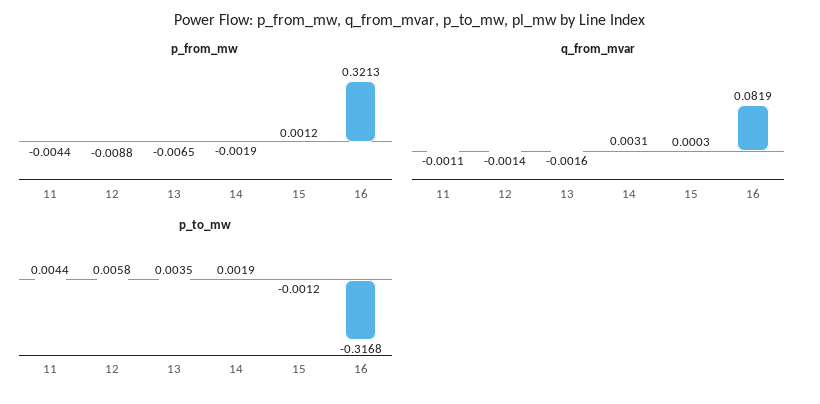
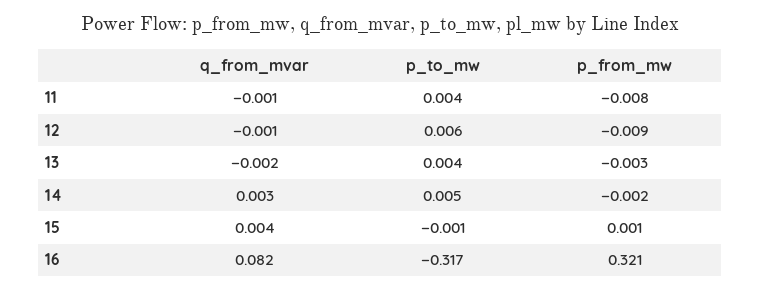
p_from_mw, 11: -0.0044 -> -0.008
p_from_mw, 13: -0.0065 -> -0.003
q_from_mvar, 15: 0.0003 -> 0.004
p_to_mw, 14: 0.0019 -> 0.005

